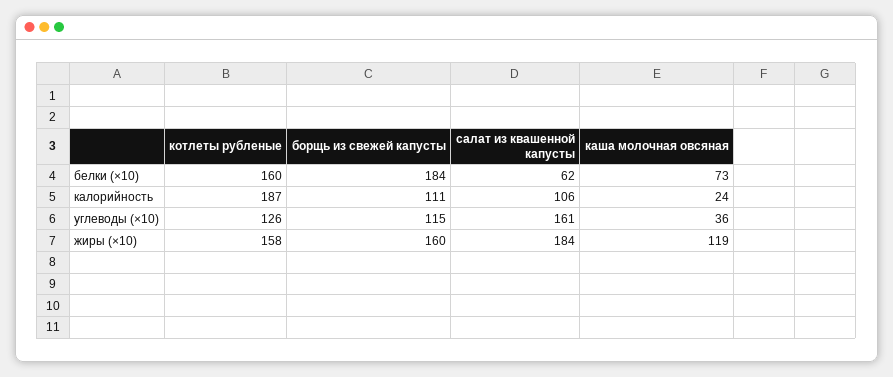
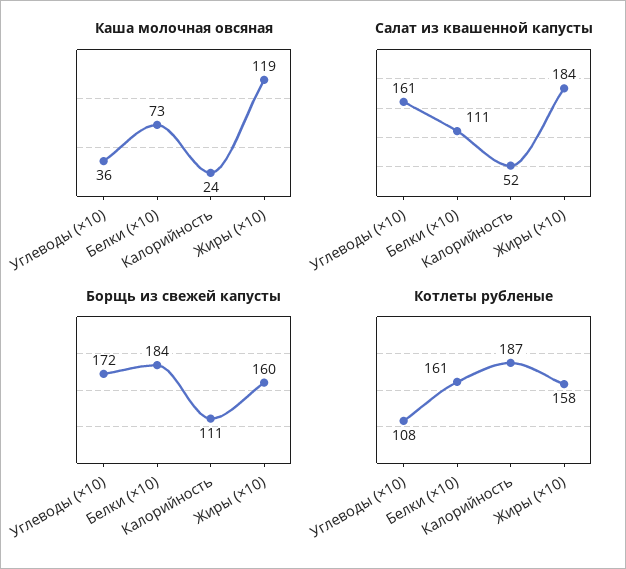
котлеты рубленые, белки (×10): 160 -> 161
салат из квашенной капусты, белки (×10): 62 -> 111
салат из квашенной капусты, калорийность: 106 -> 52
котлеты рубленые, углеводы (×10): 126 -> 108
борщь из свежей капусты, углеводы (×10): 115 -> 172

